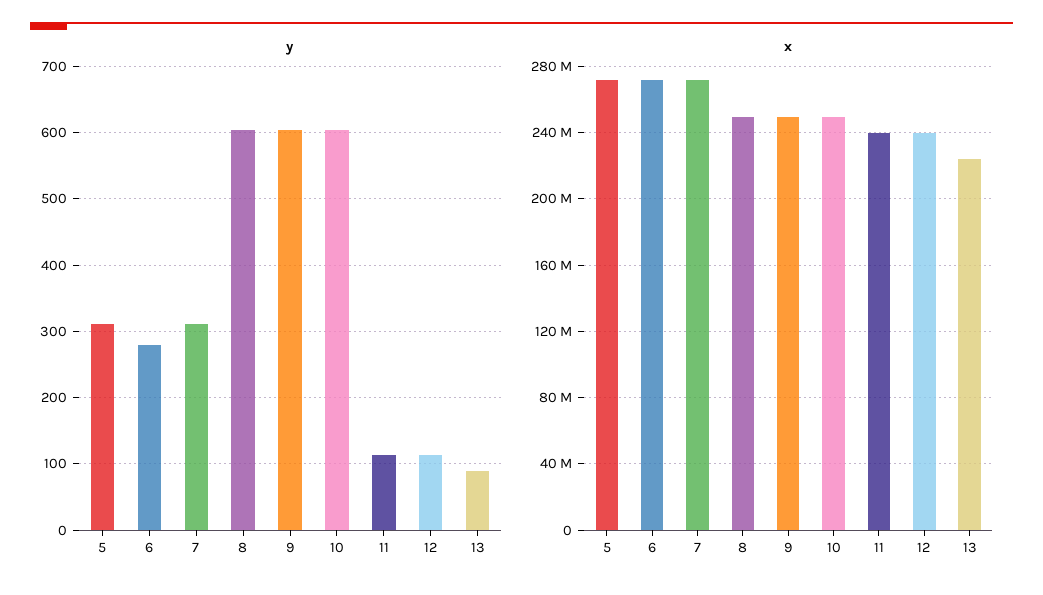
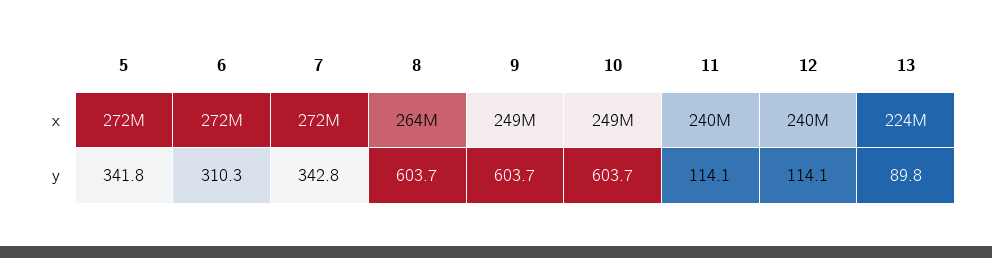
y, 5: 310 -> 341.8
y, 6: 280 -> 310.3
y, 7: 310 -> 342.8
x, 8: 250000000 -> 264000000

